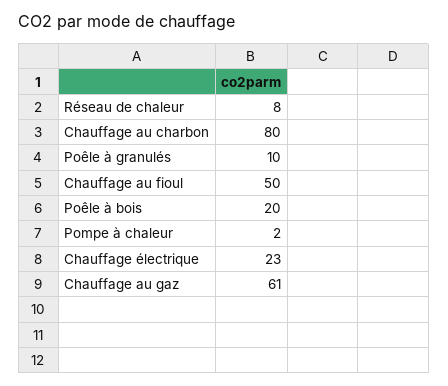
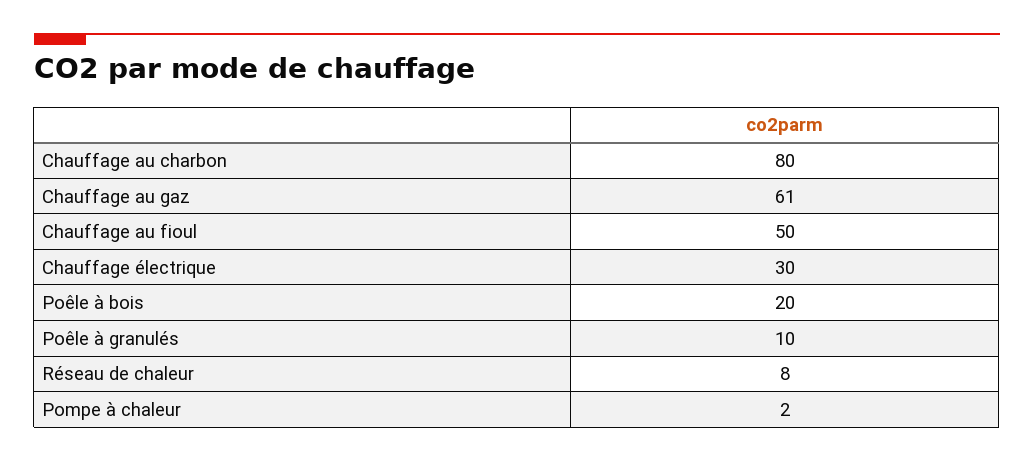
Chauffage électrique: 23 -> 30

